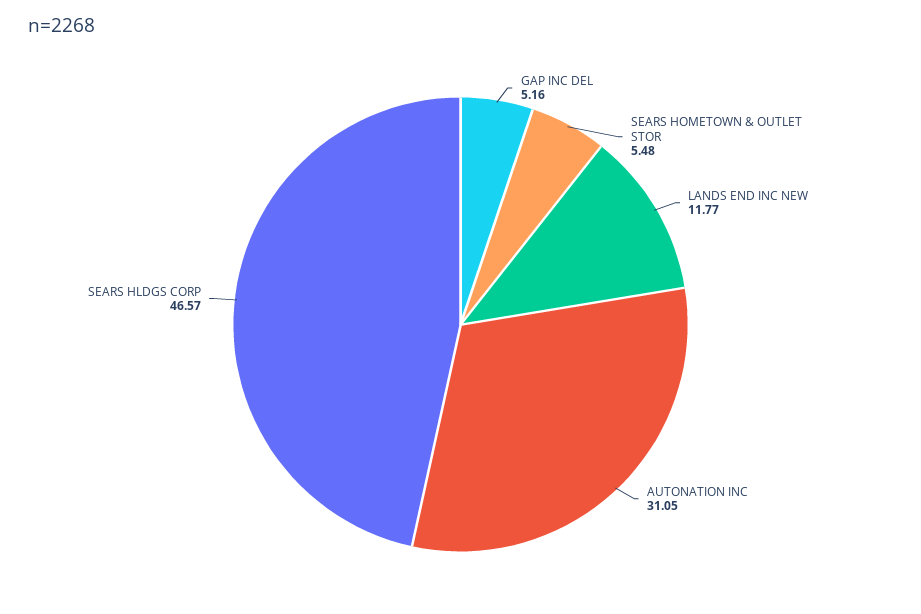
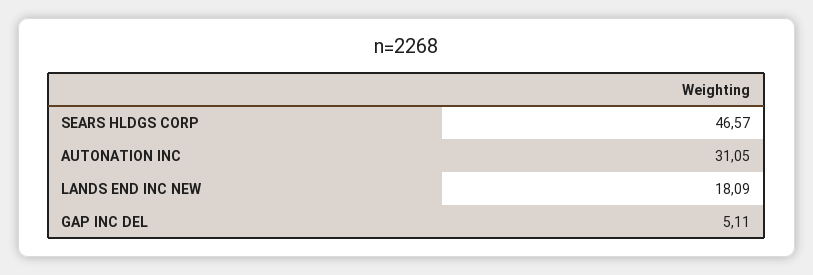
GAP INC DEL: 5.16 -> 5.11
SEARS HOMETOWN & OUTLET STOR: 5.48 -> none
LANDS END INC NEW: 11.77 -> 18.09

